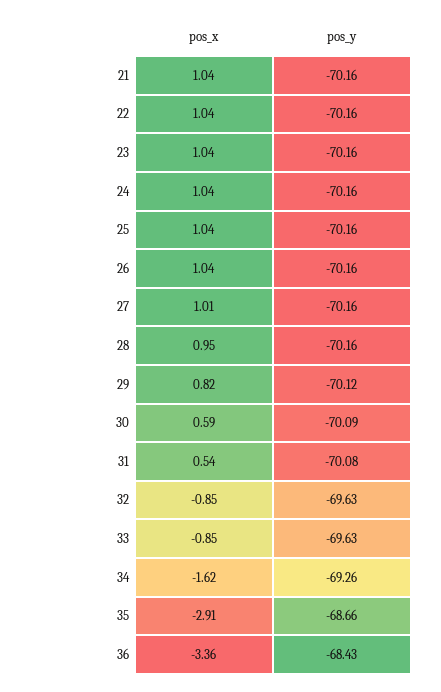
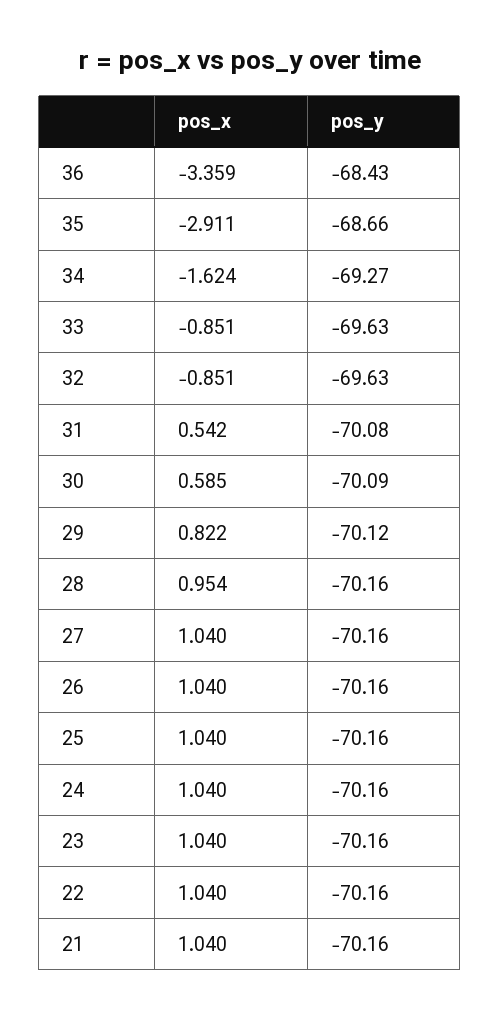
pos_x, 27: 1.01 -> 1.04
pos_y, 34: -69.26 -> -69.27

